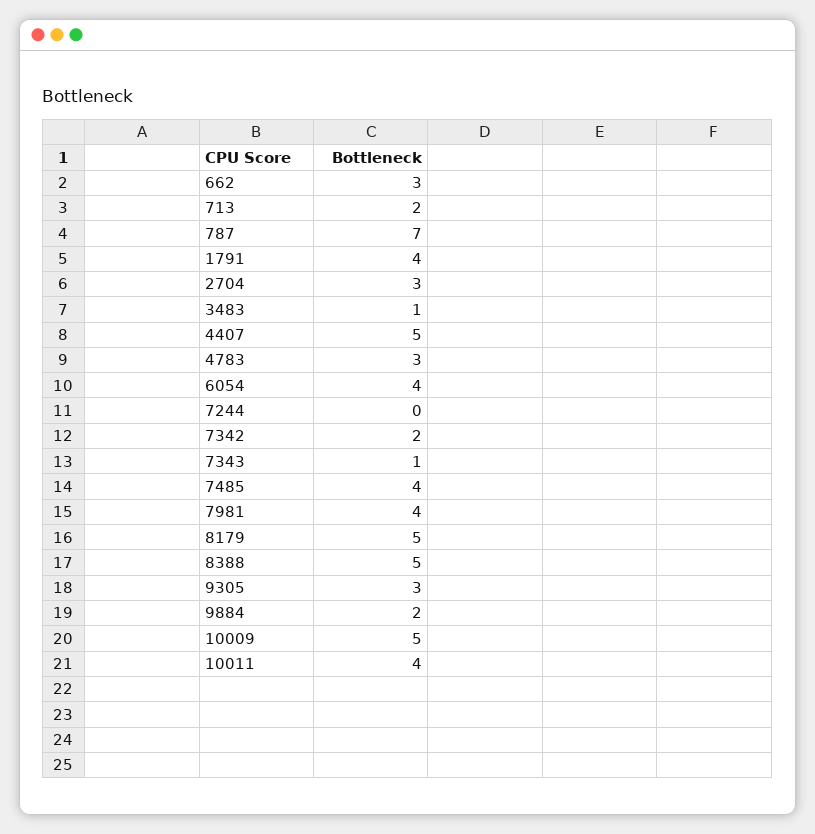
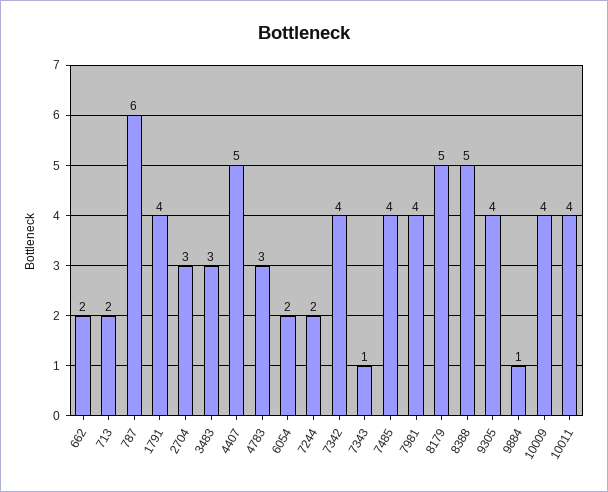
662: 3 -> 2
787: 7 -> 6
3483: 1 -> 3
6054: 4 -> 2
7244: 0 -> 2
7342: 2 -> 4
9305: 3 -> 4
9884: 2 -> 1
10009: 5 -> 4

